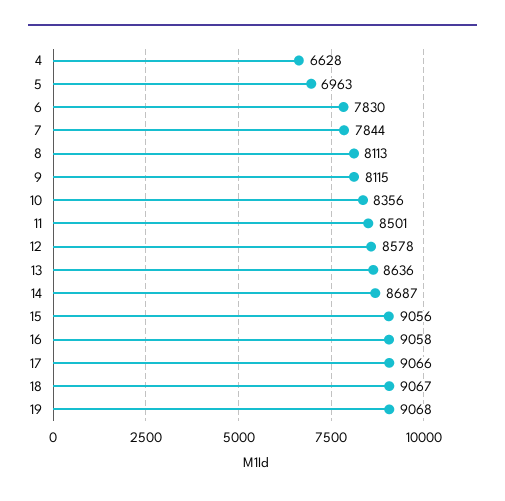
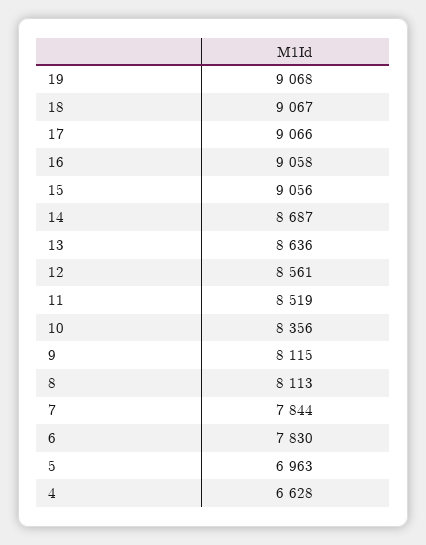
11: 8501 -> 8519
12: 8578 -> 8561

